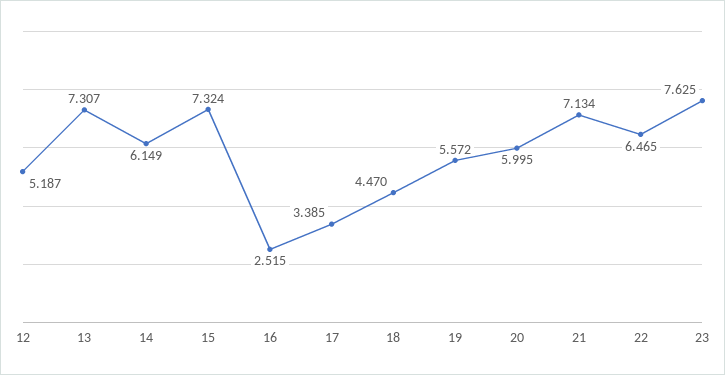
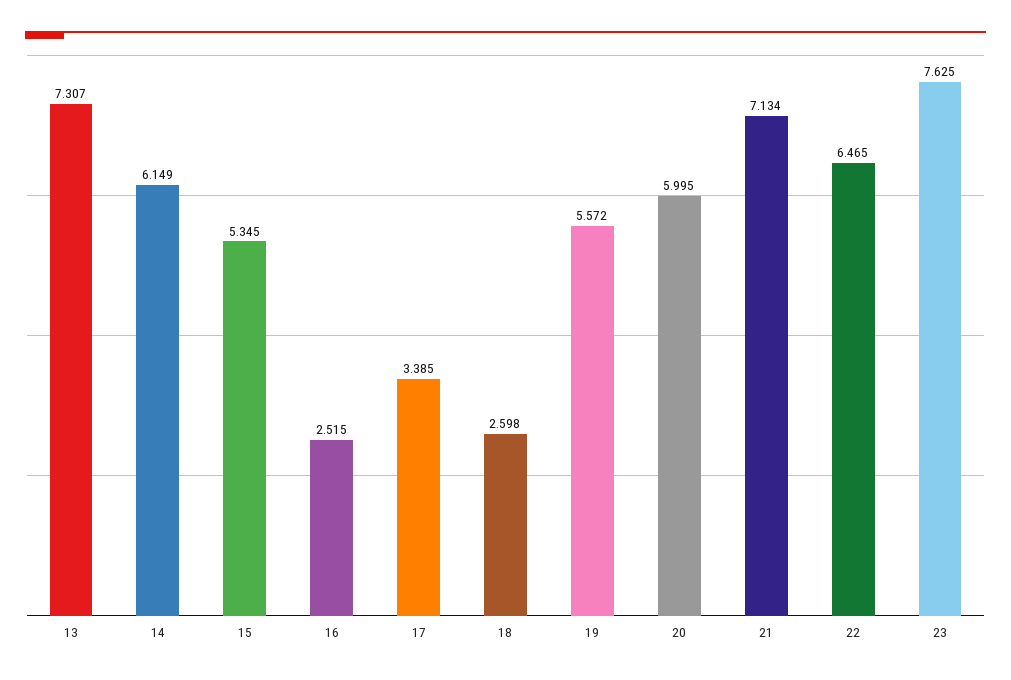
12: 5.187 -> none
15: 7.324 -> 5.345
18: 4.47 -> 2.598

